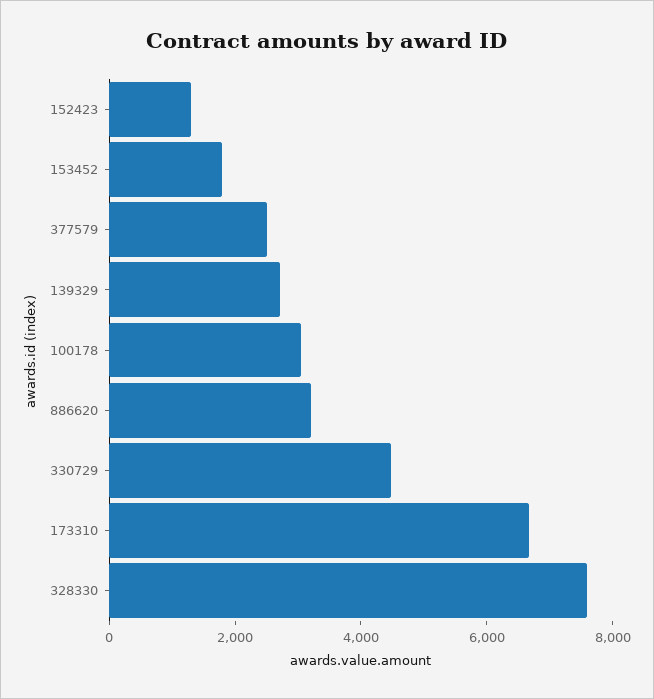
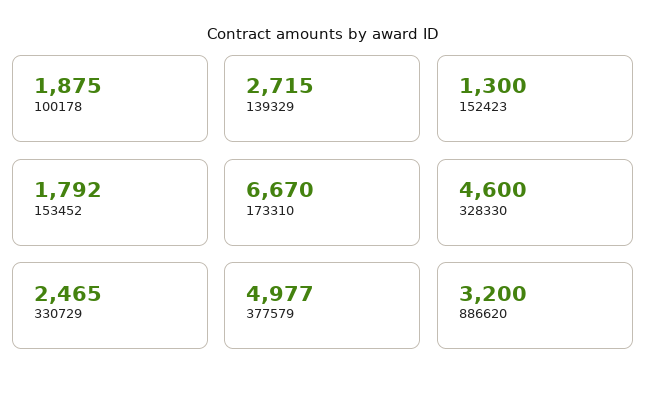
377579: 2500 -> 4977
100178: 3000 -> 1875
330729: 4500 -> 2465
328330: 7500 -> 4600

